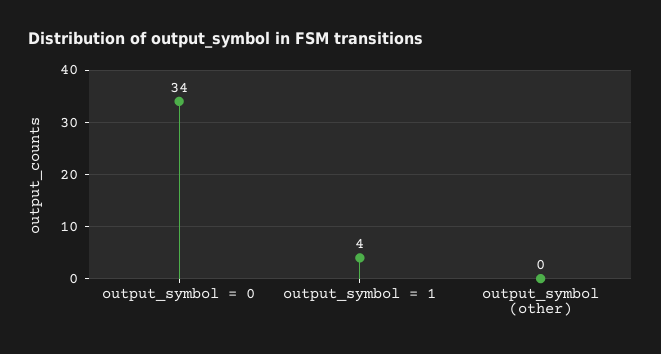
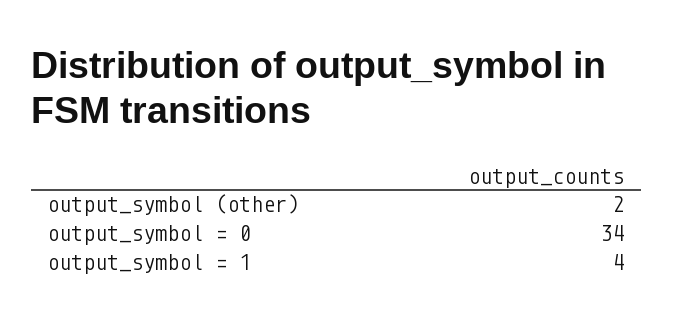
output_symbol (other): 0 -> 2

